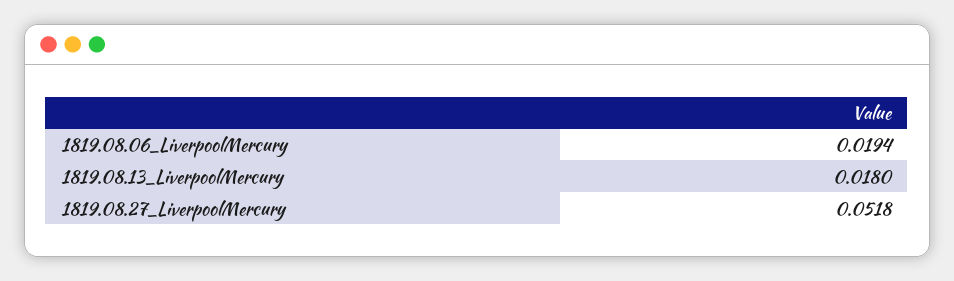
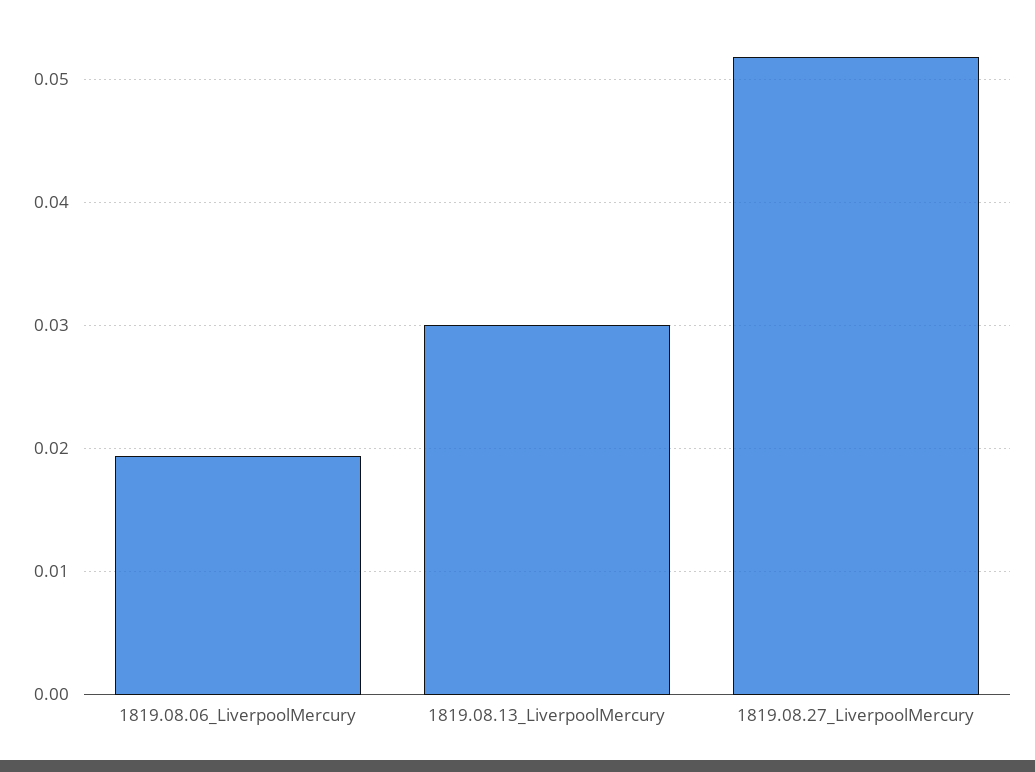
1819.08.13_LiverpoolMercury: 0.018 -> 0.03

